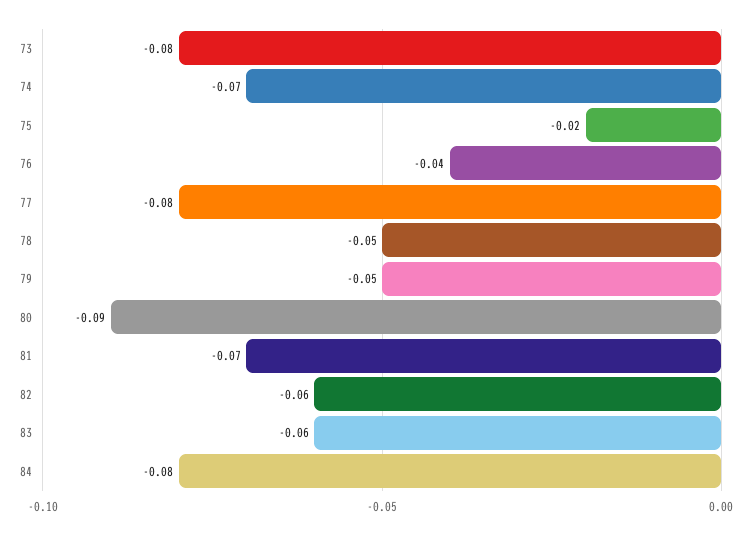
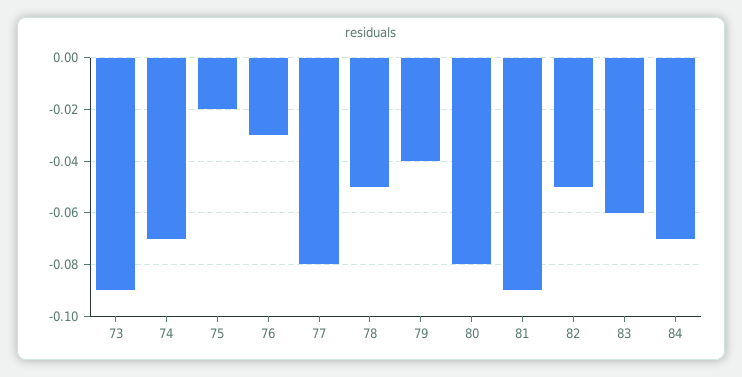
73: -0.08 -> -0.09
76: -0.04 -> -0.03
79: -0.05 -> -0.04
80: -0.09 -> -0.08
81: -0.07 -> -0.09
82: -0.06 -> -0.05
84: -0.08 -> -0.07

